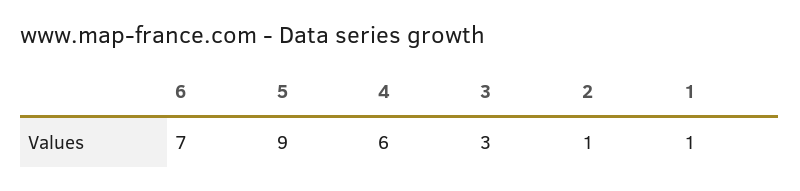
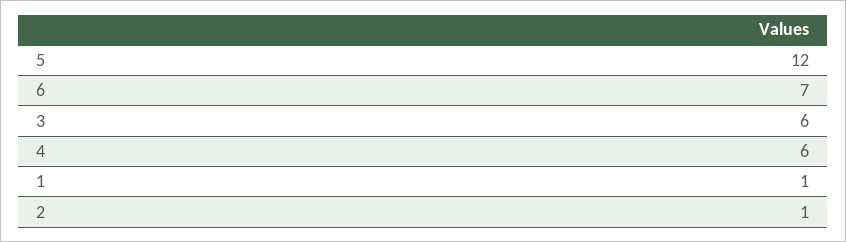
5: 9 -> 12
3: 3 -> 6

